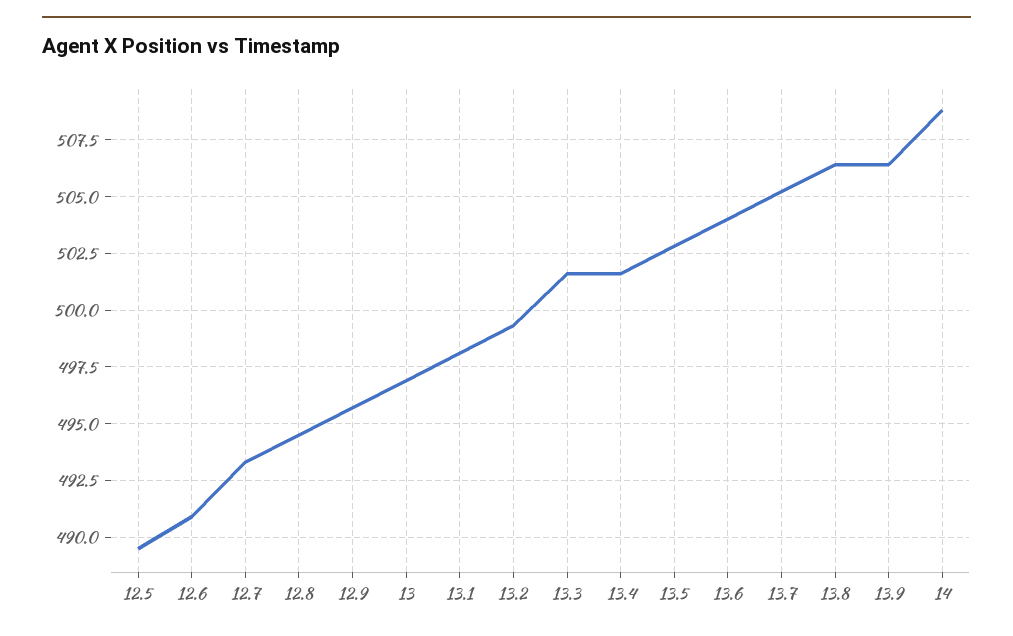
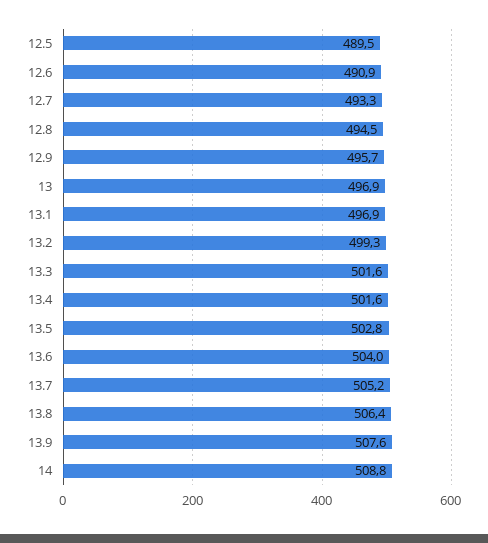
13.1: 498 -> 496.9
13.9: 506.5 -> 507.6

